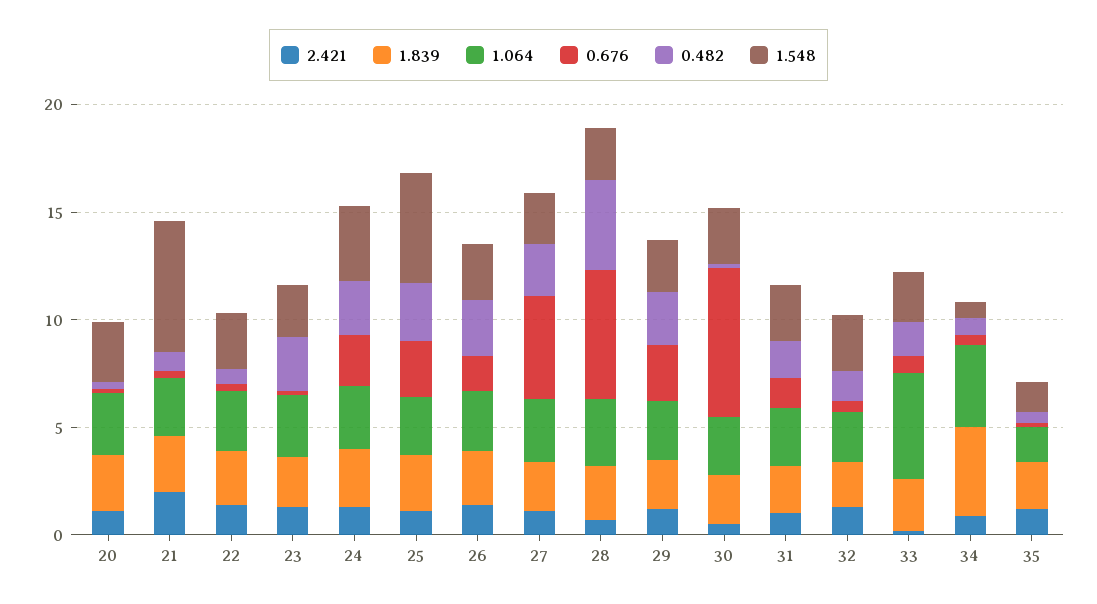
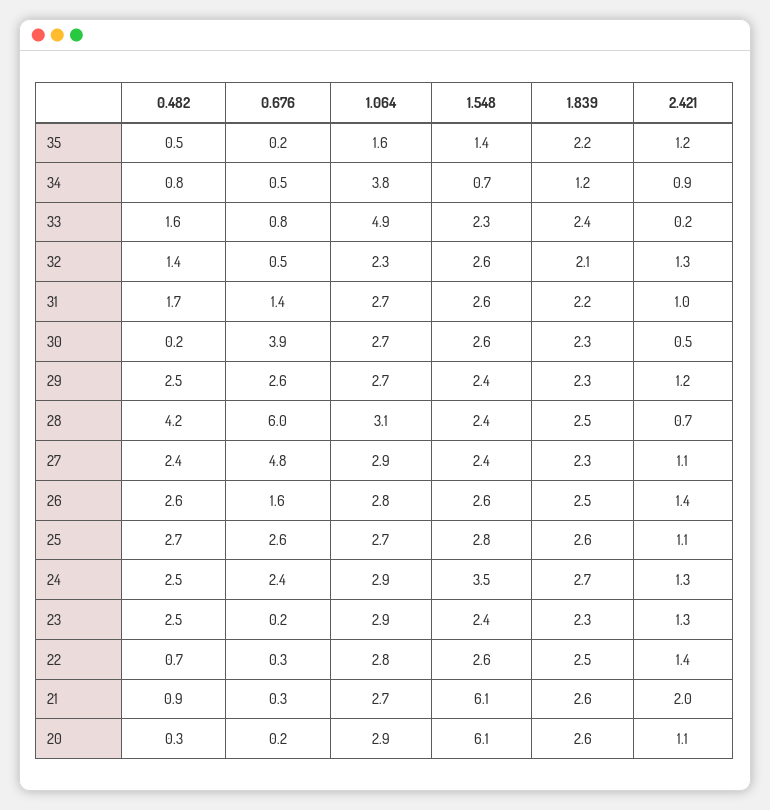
1.548, 20: 3 -> 6.1
1.548, 25: 5 -> 2.8
0.676, 30: 7 -> 3.9
1.839, 34: 4 -> 1.2

